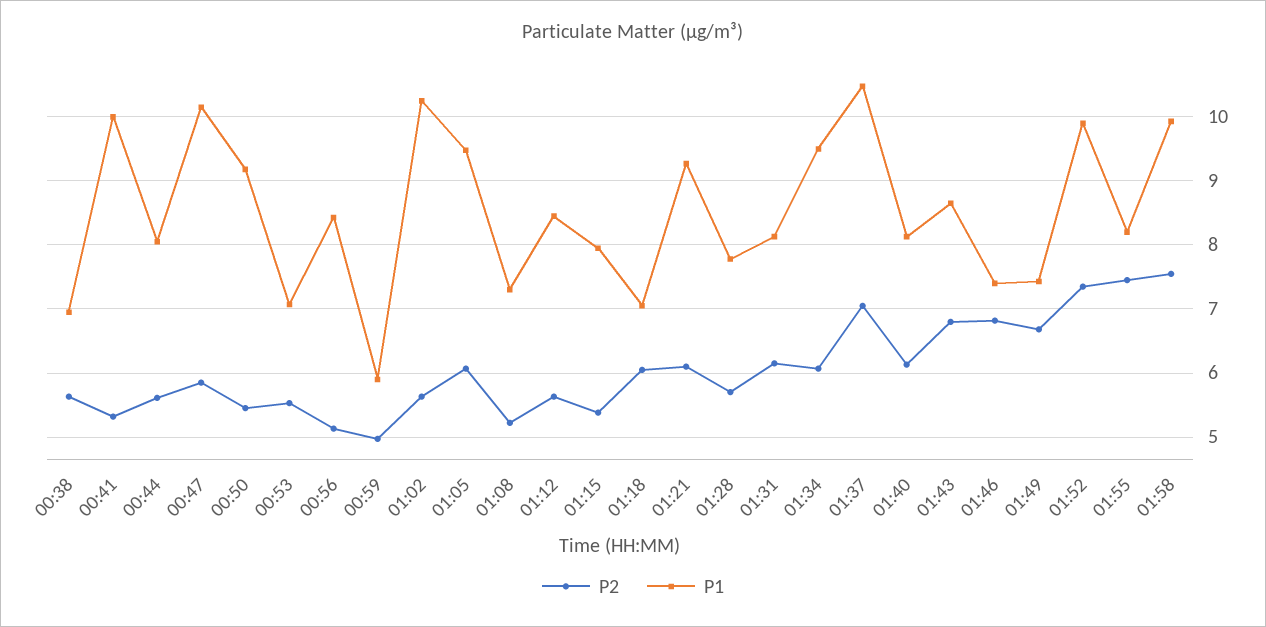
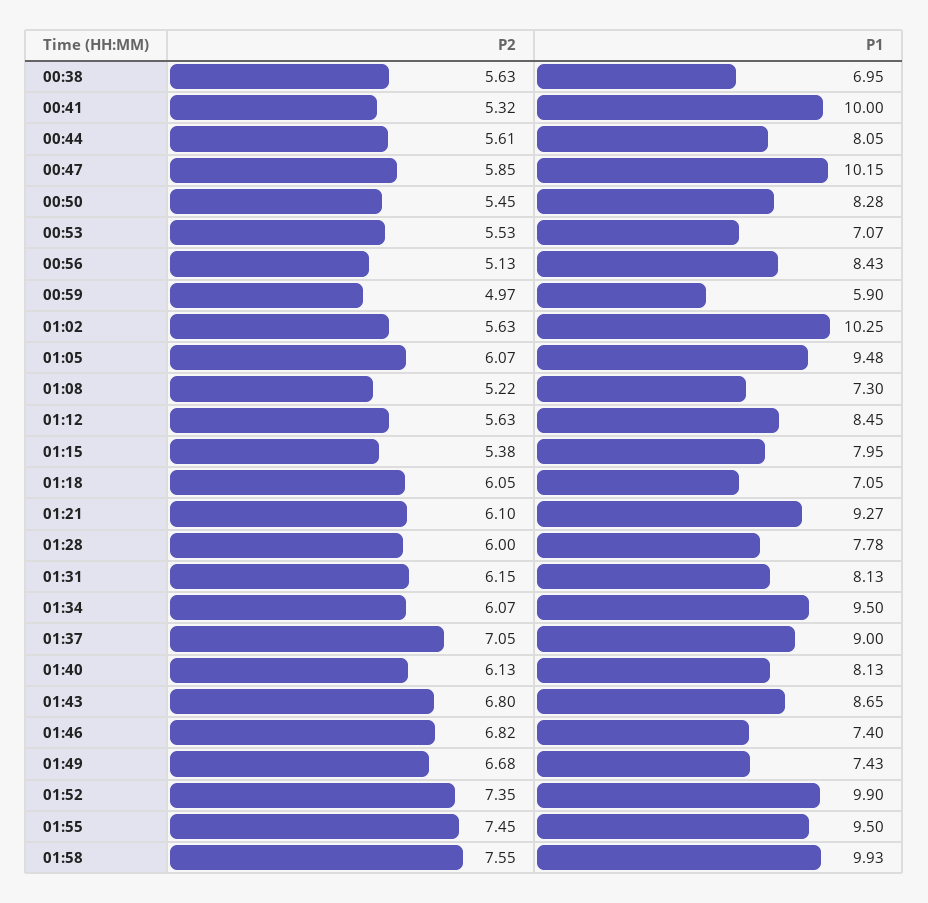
P1, 00:50: 9.2 -> 8.28
P2, 01:28: 5.7 -> 6
P1, 01:37: 10.5 -> 9
P1, 01:55: 8.2 -> 9.5

